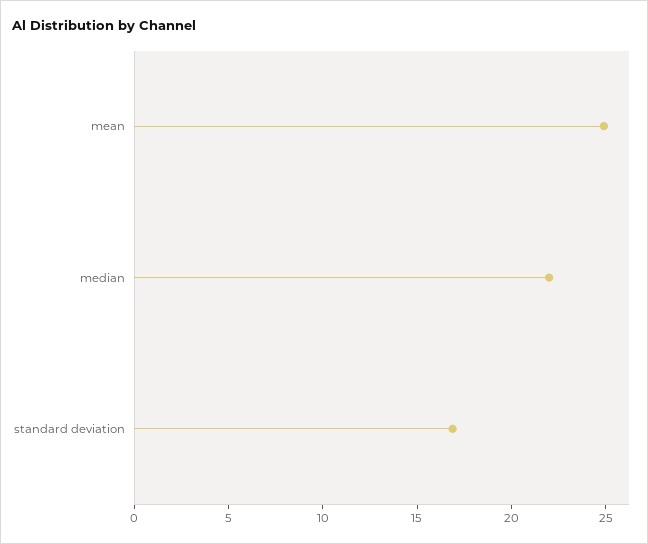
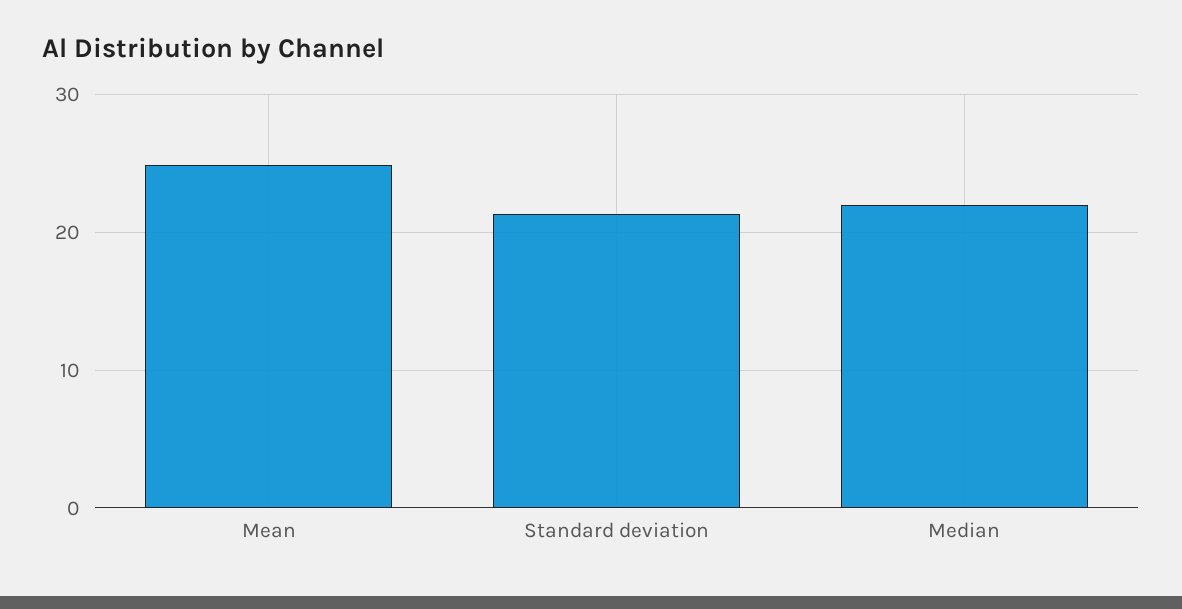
standard deviation: 17 -> 21

